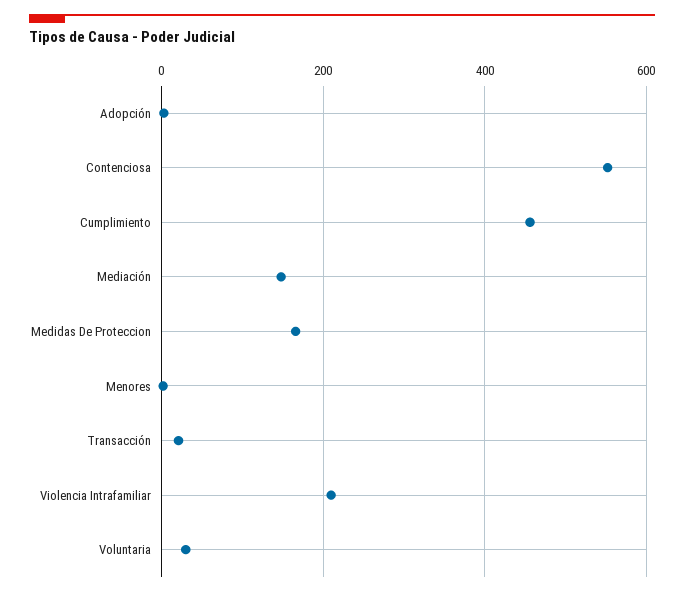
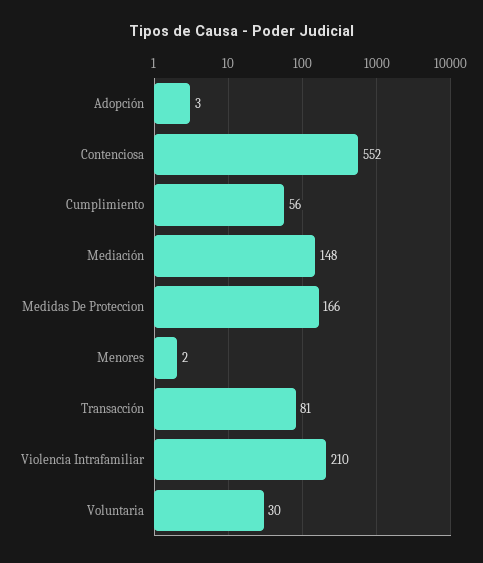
Cumplimiento: 460 -> 56
Transacción: 20 -> 81

